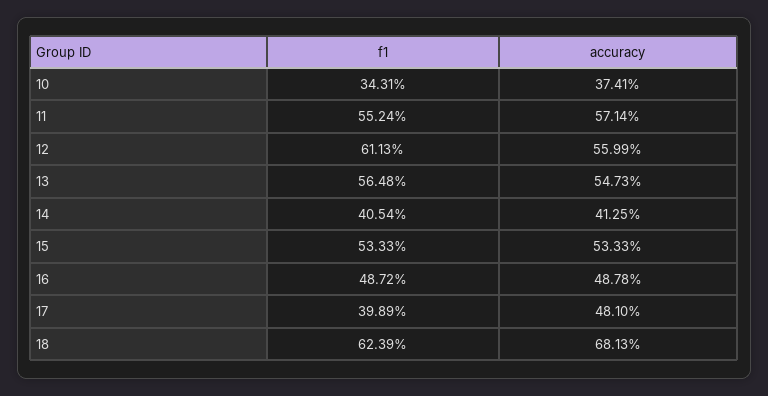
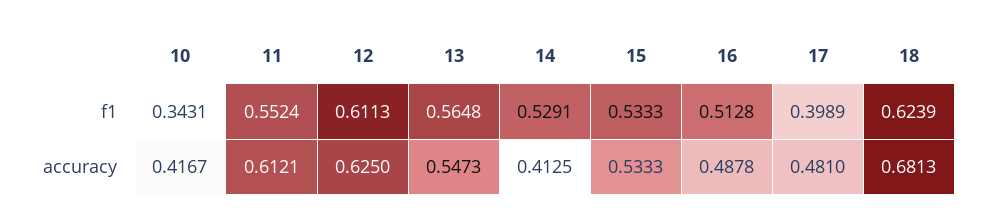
accuracy, 10: 0.3741 -> 0.4167
accuracy, 11: 0.5714 -> 0.6121
accuracy, 12: 0.5599 -> 0.625
f1, 14: 0.4054 -> 0.5291
f1, 16: 0.4872 -> 0.5128

